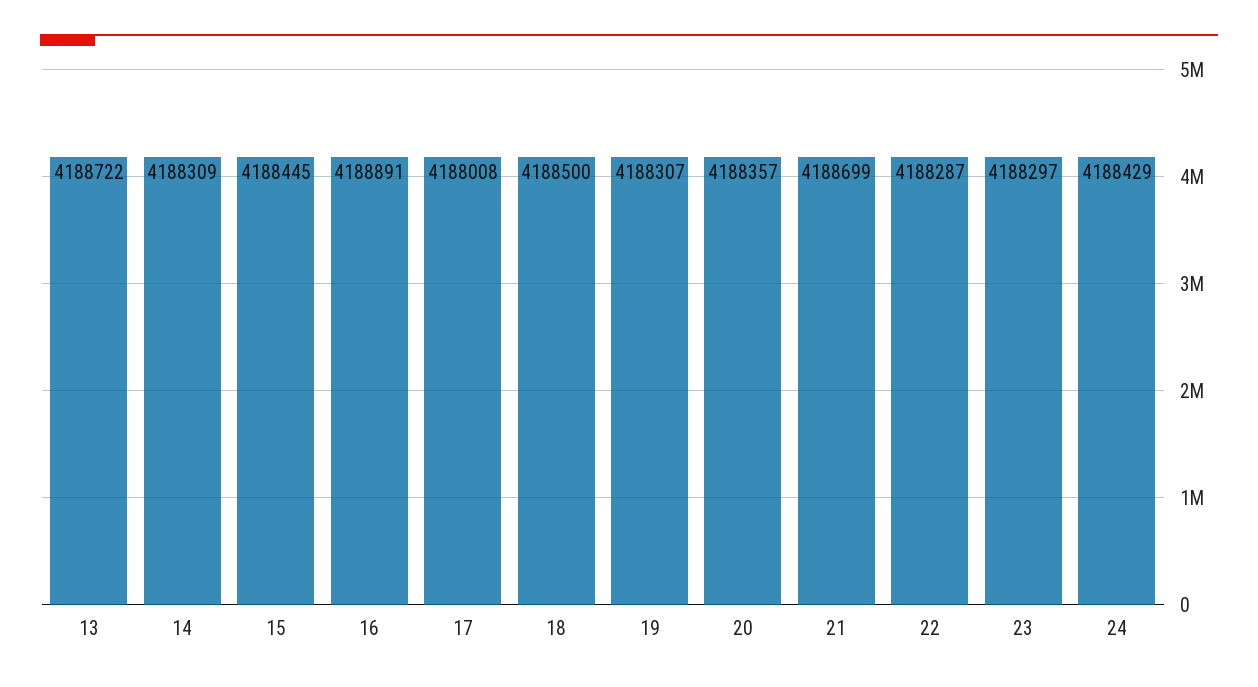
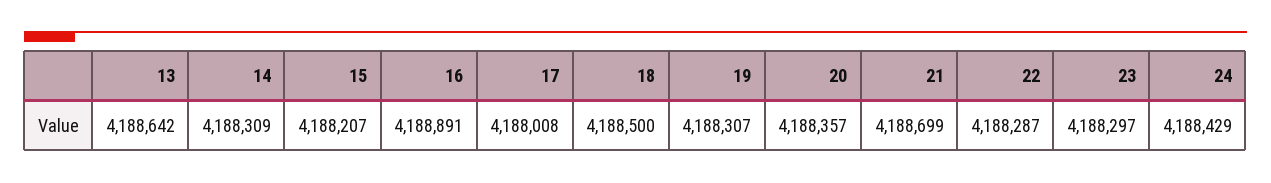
13: 4188722 -> 4188642
15: 4188445 -> 4188207

